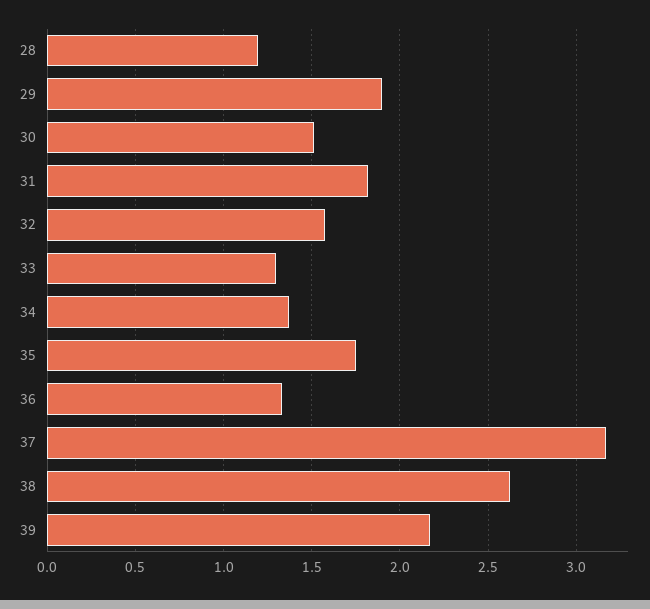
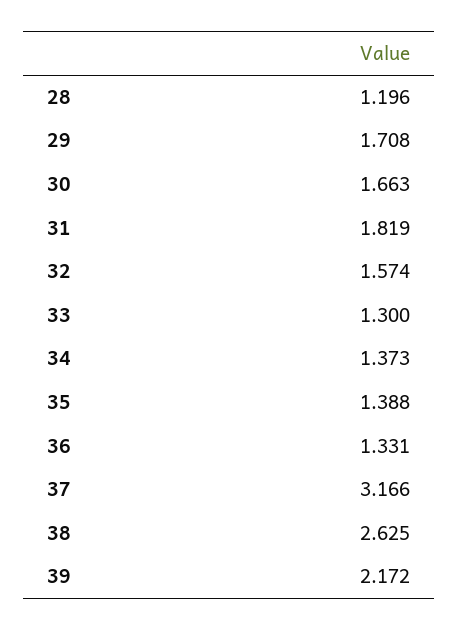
29: 1.9 -> 1.708
30: 1.5 -> 1.663
35: 1.75 -> 1.388

